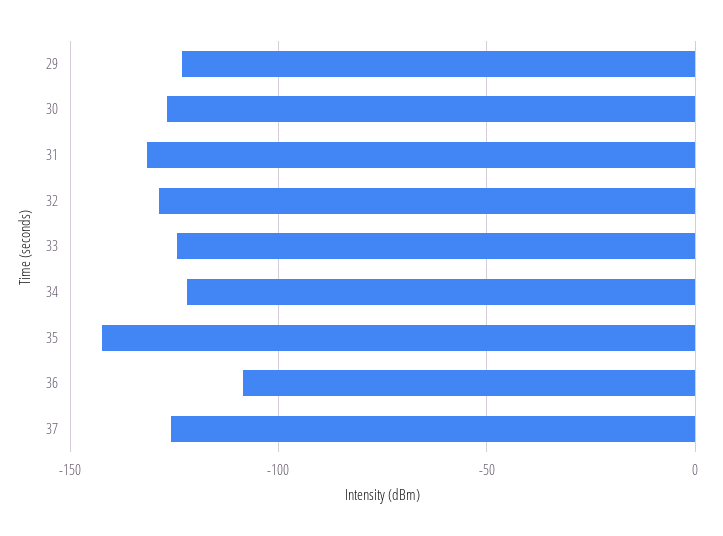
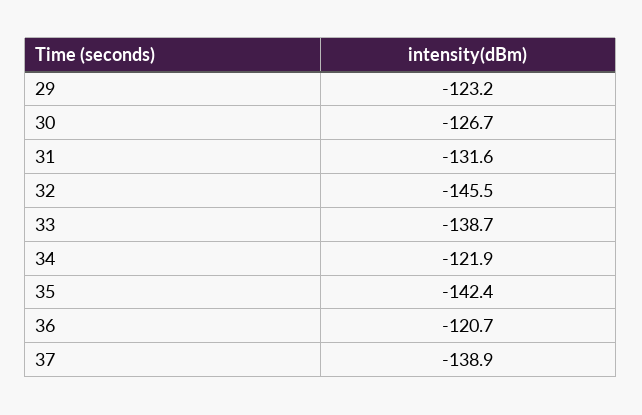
32: -130 -> -145.5
33: -125 -> -138.7
36: -110 -> -120.7
37: -125 -> -138.9

